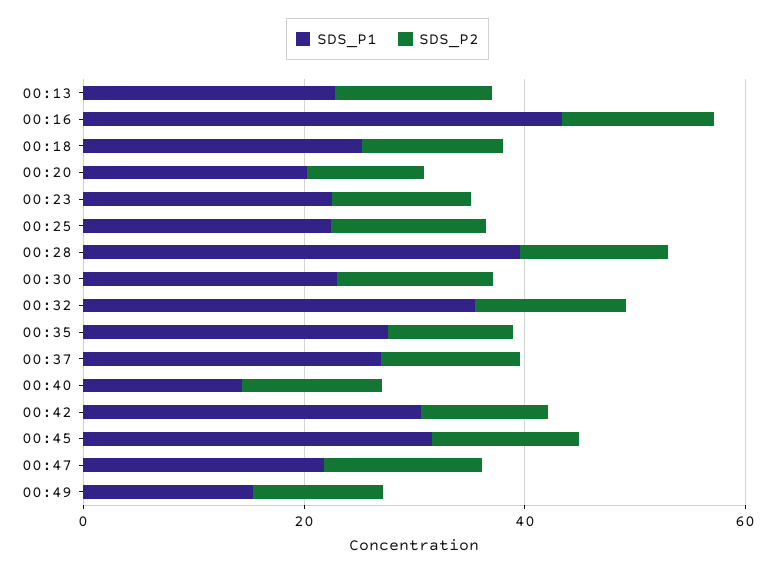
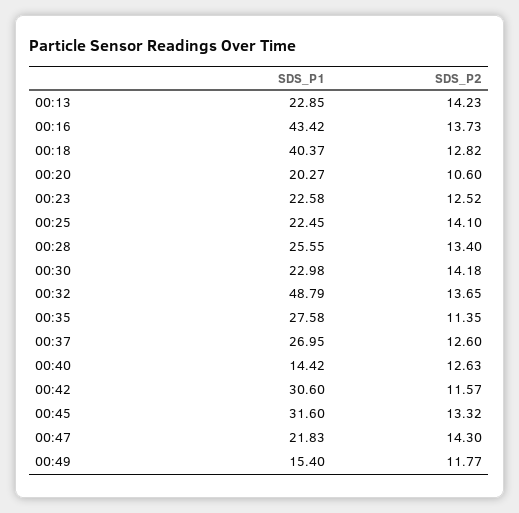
SDS_P1, 00:18: 25 -> 40.37
SDS_P1, 00:28: 40 -> 25.55
SDS_P1, 00:32: 35 -> 48.79

